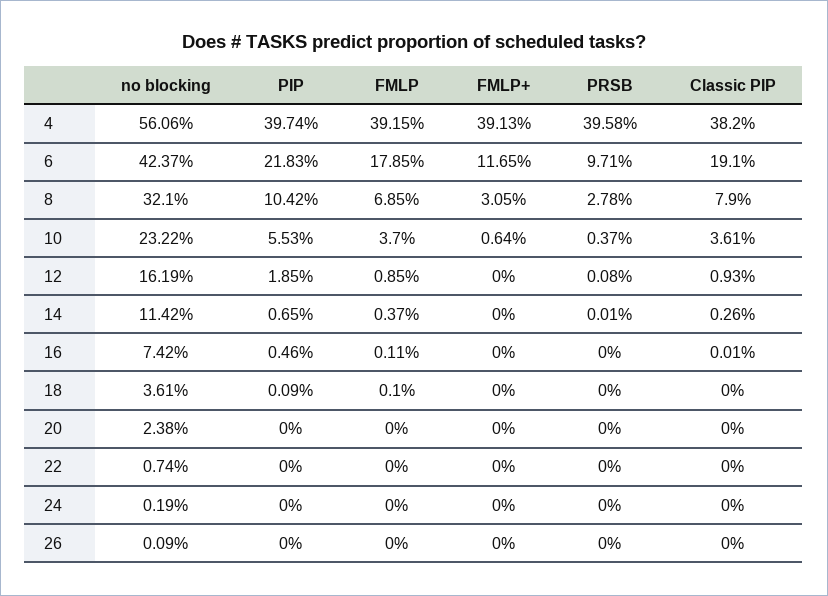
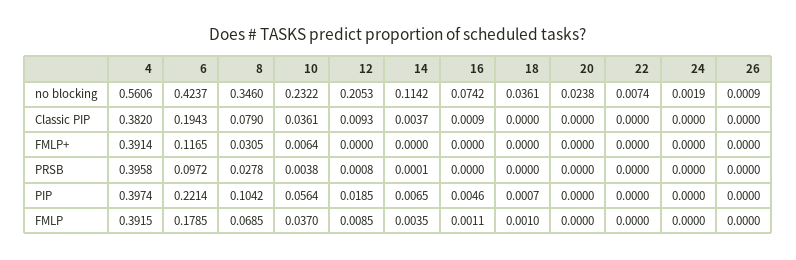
FMLP+, 4: 0.3913 -> 0.3914
PIP, 6: 0.2183 -> 0.2214
PRSB, 6: 0.0971 -> 0.0972
Classic PIP, 6: 0.191 -> 0.1943
no blocking, 8: 0.321 -> 0.346
PIP, 10: 0.0553 -> 0.0564
PRSB, 10: 0.0037 -> 0.0038
no blocking, 12: 0.1619 -> 0.2053
FMLP, 14: 0.0037 -> 0.0035
Classic PIP, 14: 0.0026 -> 0.0037
Classic PIP, 16: 0.0001 -> 0.0009
PIP, 18: 0.0009 -> 0.0007

